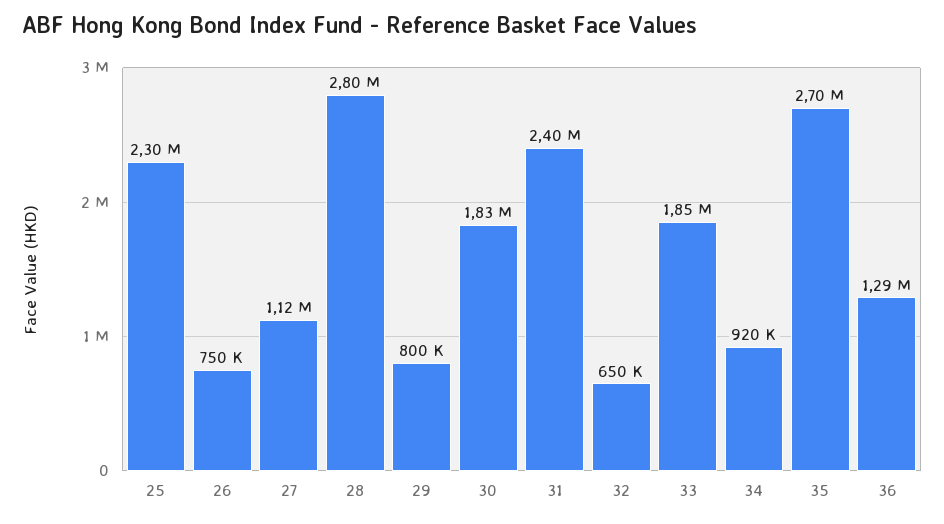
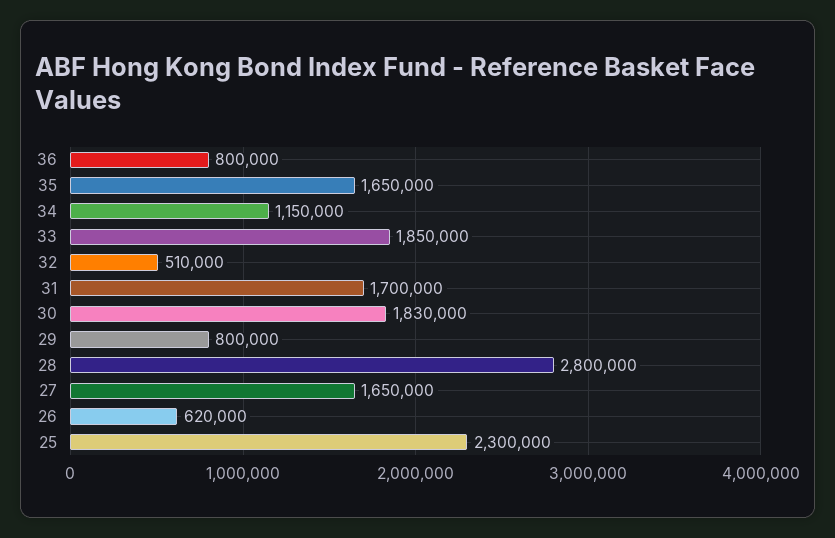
26: 750000 -> 620000
27: 1120000 -> 1650000
31: 2400000 -> 1700000
32: 650000 -> 510000
34: 920000 -> 1150000
35: 2700000 -> 1650000
36: 1290000 -> 800000

